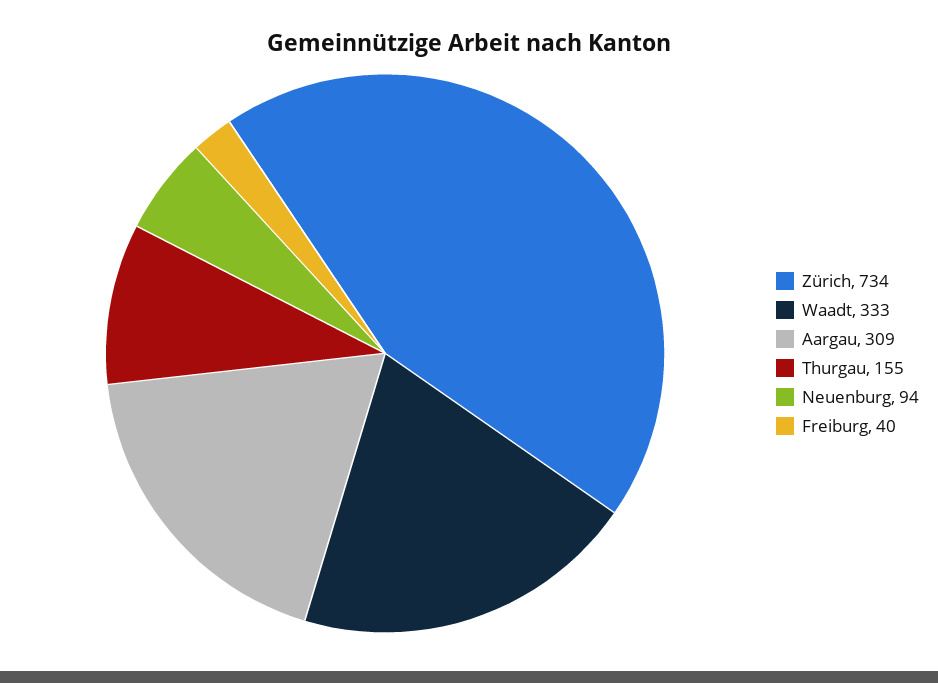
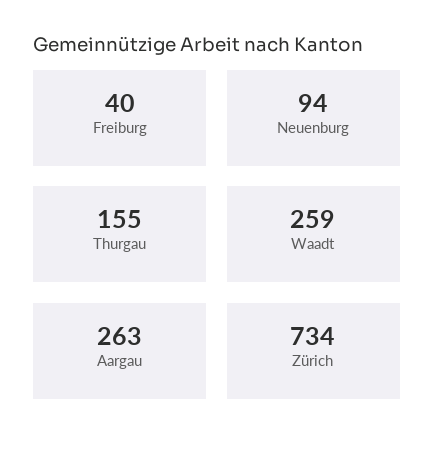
Waadt: 333 -> 259
Aargau: 309 -> 263

